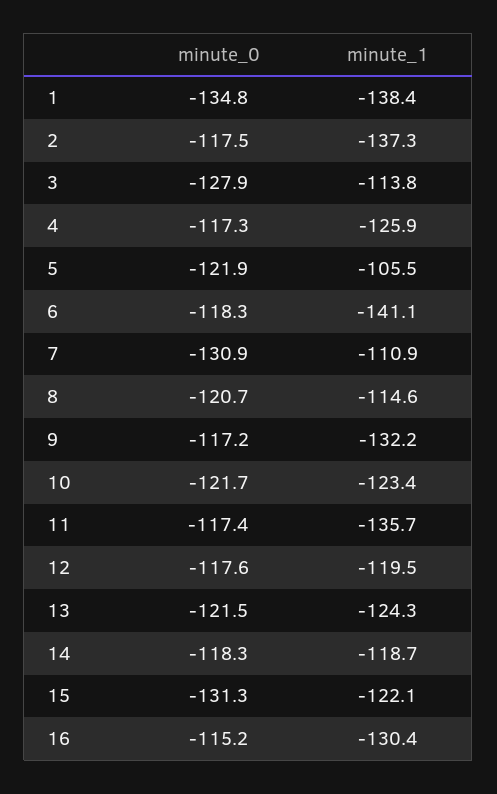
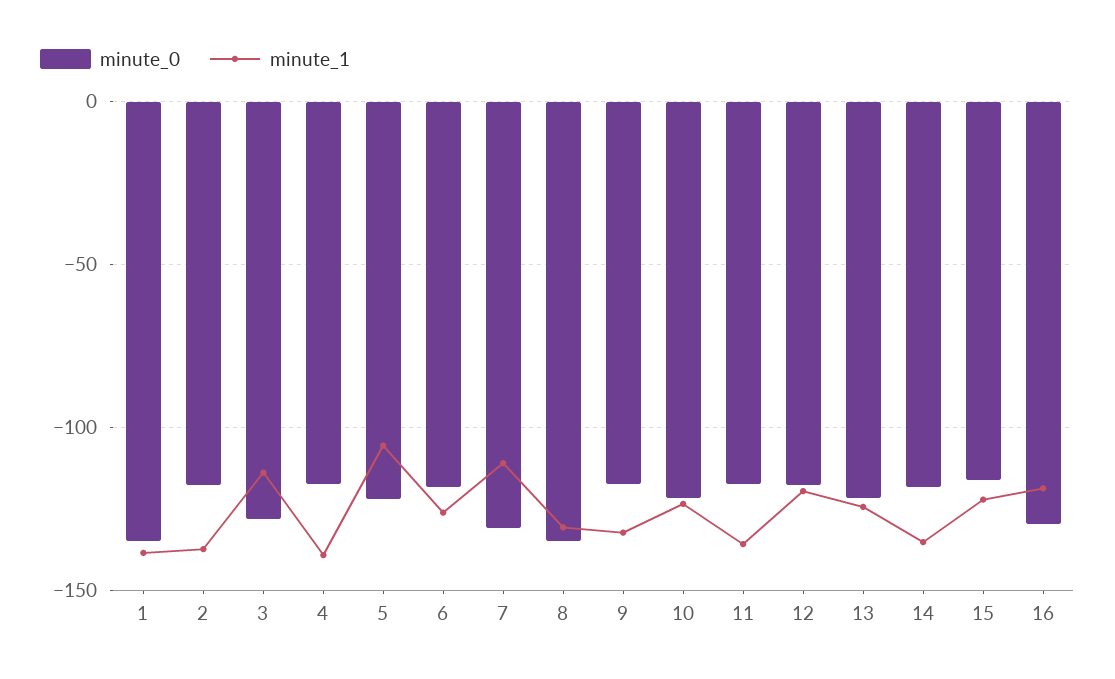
minute_1, 4: -125.9 -> -140
minute_1, 6: -141.1 -> -125
minute_0, 8: -120.7 -> -135
minute_1, 8: -114.6 -> -130
minute_1, 14: -118.7 -> -135
minute_0, 15: -131.3 -> -115
minute_0, 16: -115.2 -> -130
minute_1, 16: -130.4 -> -120

